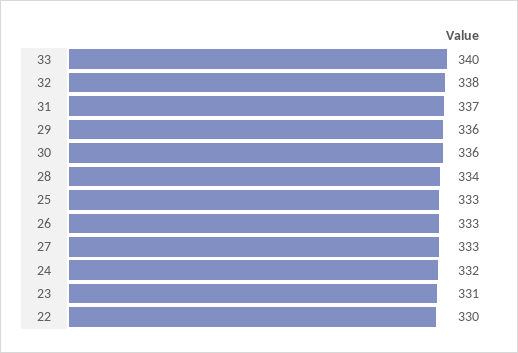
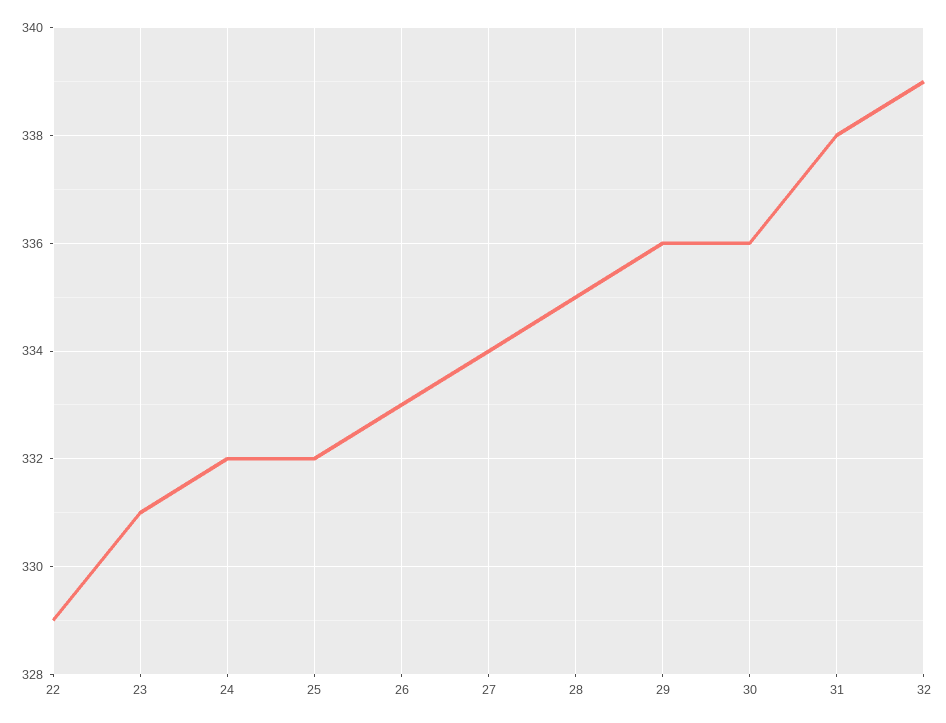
33: 340 -> none
32: 338 -> 339
31: 337 -> 338
28: 334 -> 335
25: 333 -> 332
27: 333 -> 334
22: 330 -> 329

